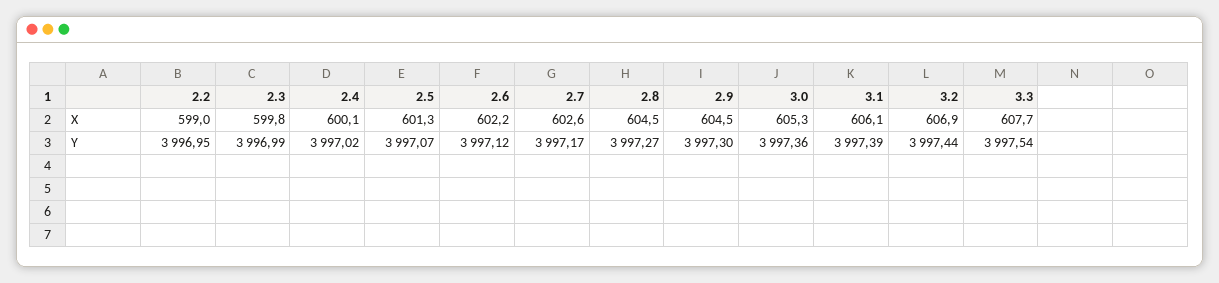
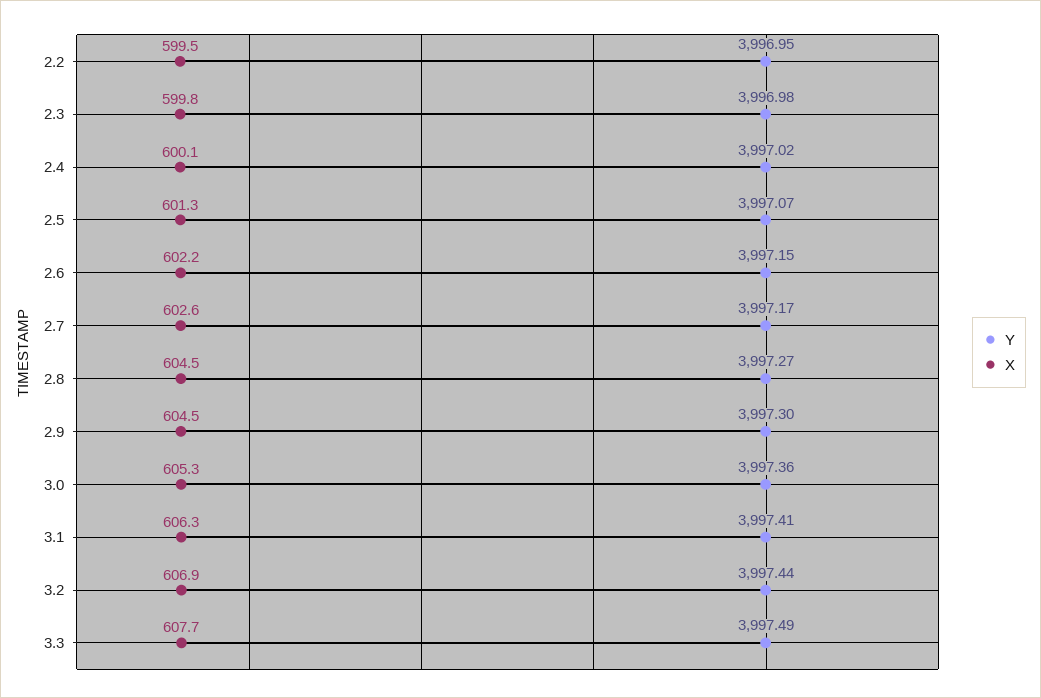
X, 2.2: 599 -> 599.5
X, 3.1: 606.1 -> 606.3
Y, 2.3: 3996.99 -> 3996.98
Y, 2.6: 3997.12 -> 3997.15
Y, 3.1: 3997.39 -> 3997.41
Y, 3.3: 3997.54 -> 3997.49

